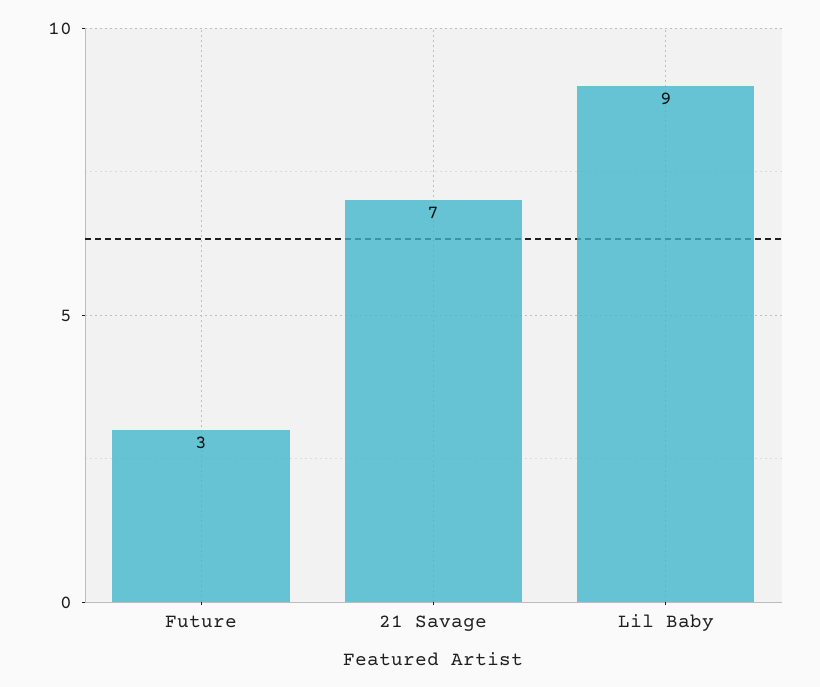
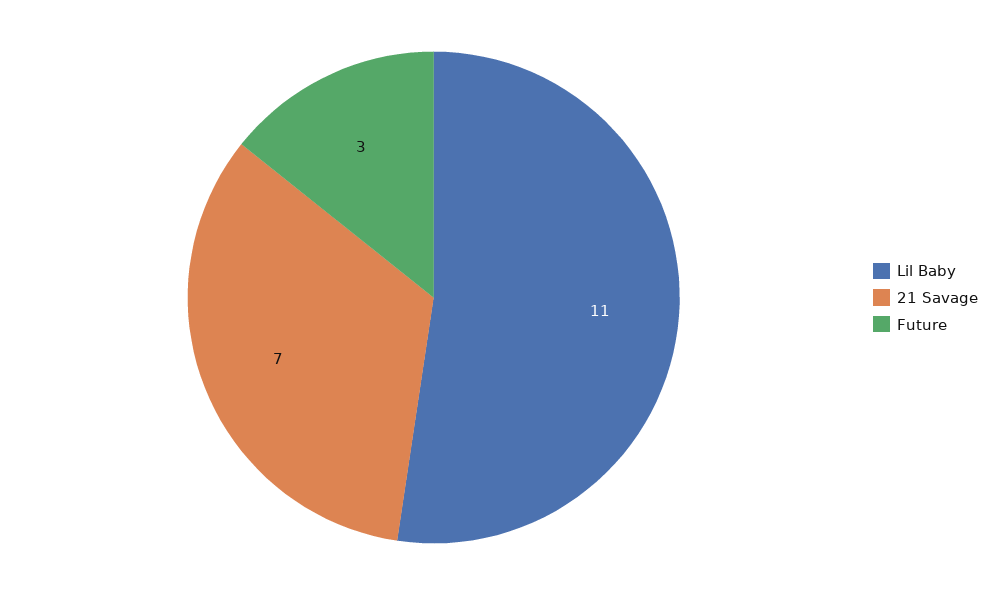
Lil Baby: 9 -> 11

